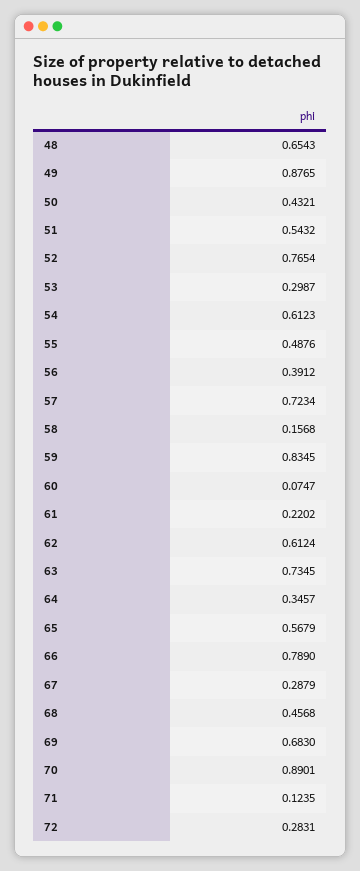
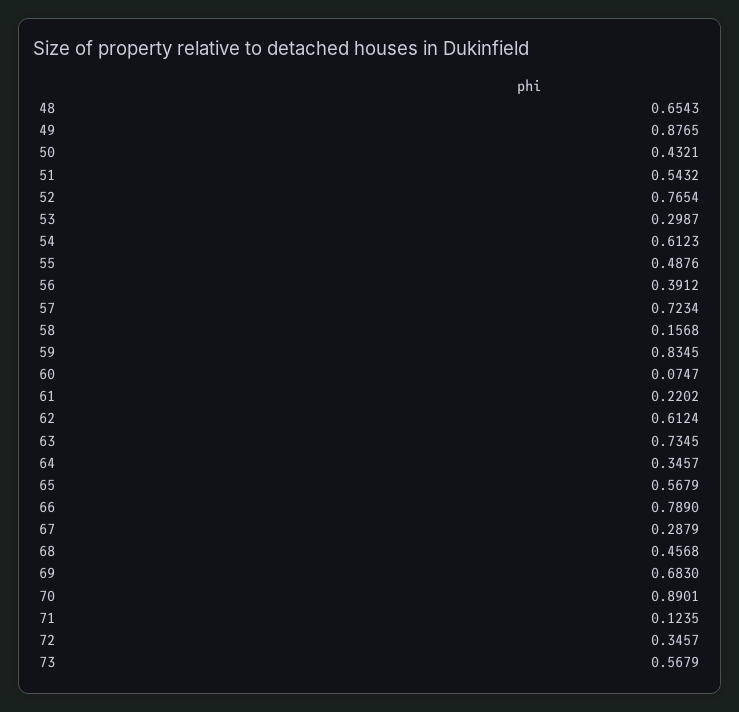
72: 0.2831 -> 0.3457
73: none -> 0.5679

